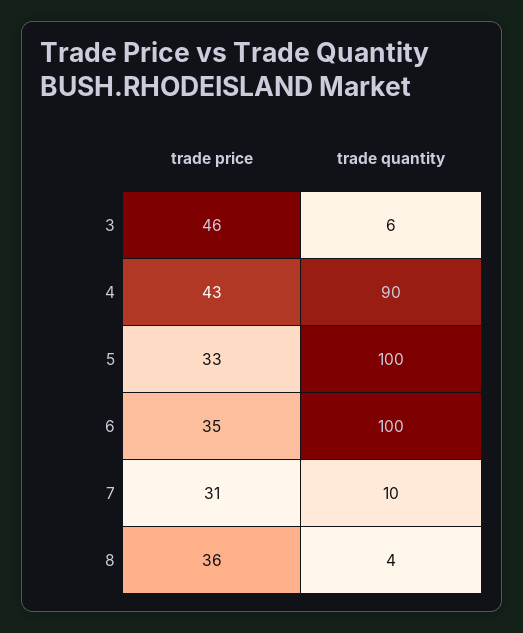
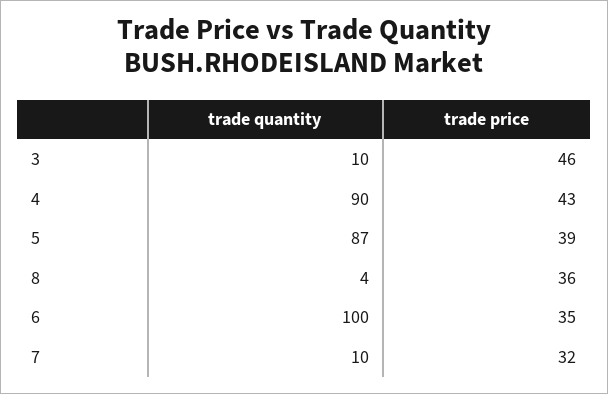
trade quantity, 3: 6 -> 10
trade price, 5: 33 -> 39
trade quantity, 5: 100 -> 87
trade price, 7: 31 -> 32

